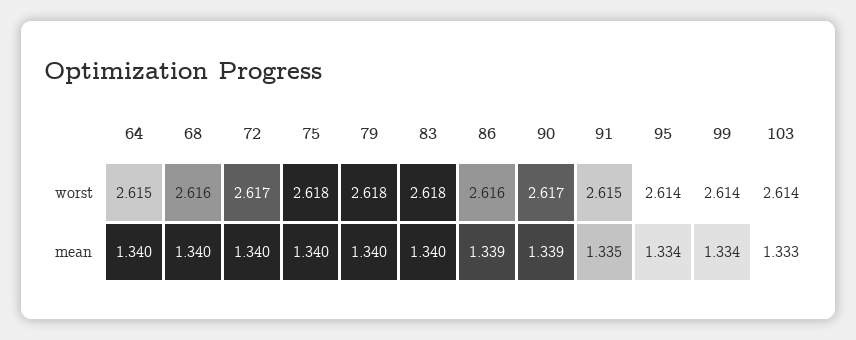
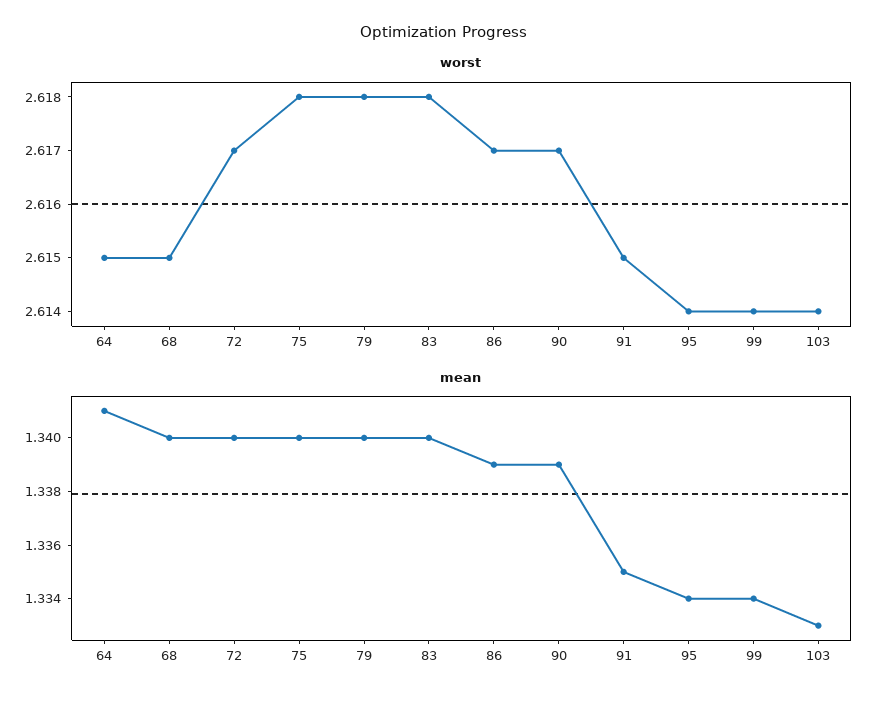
worst, 68: 2.616 -> 2.615
worst, 86: 2.616 -> 2.617
mean, 64: 1.34 -> 1.341

